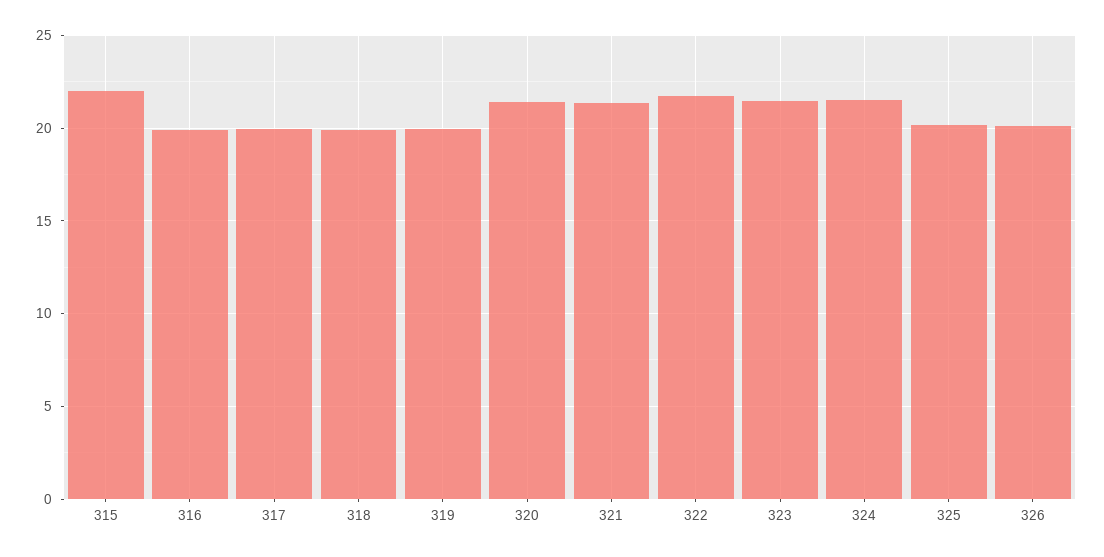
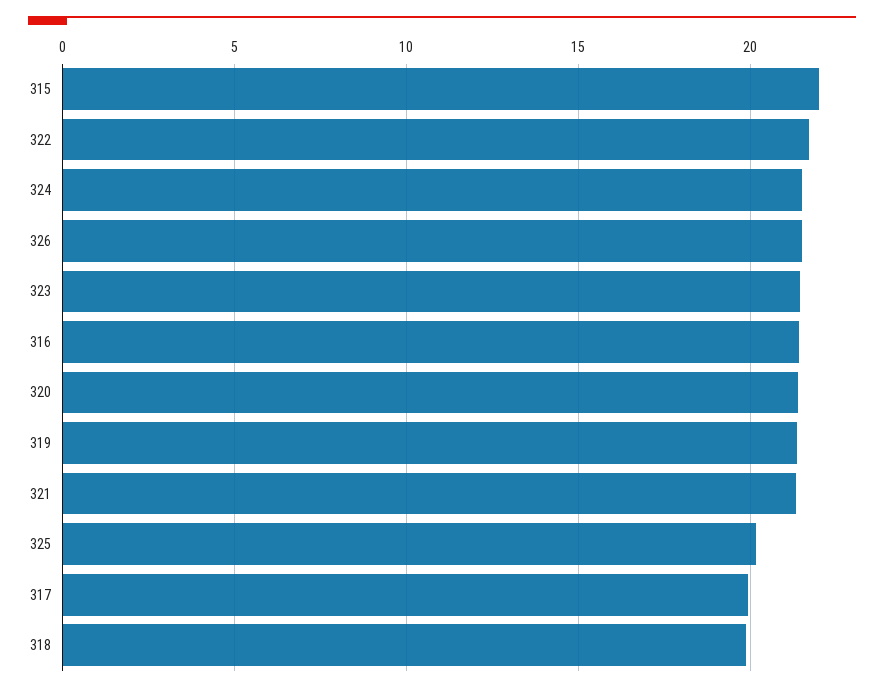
316: 20 -> 21.5
319: 20 -> 21.5
326: 20 -> 21.5

